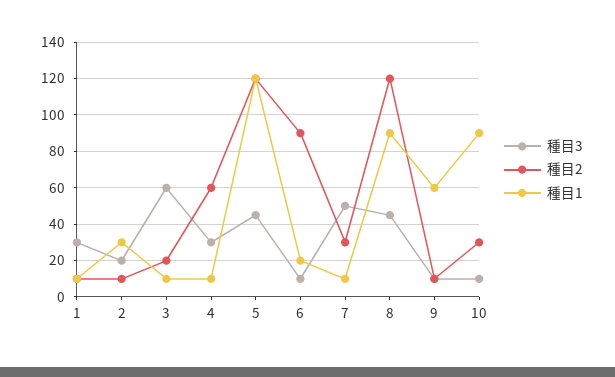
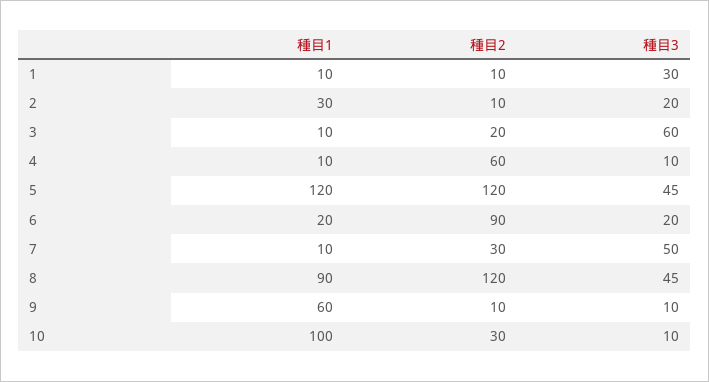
種目3, 4: 30 -> 10
種目3, 6: 10 -> 20
種目1, 10: 90 -> 100

